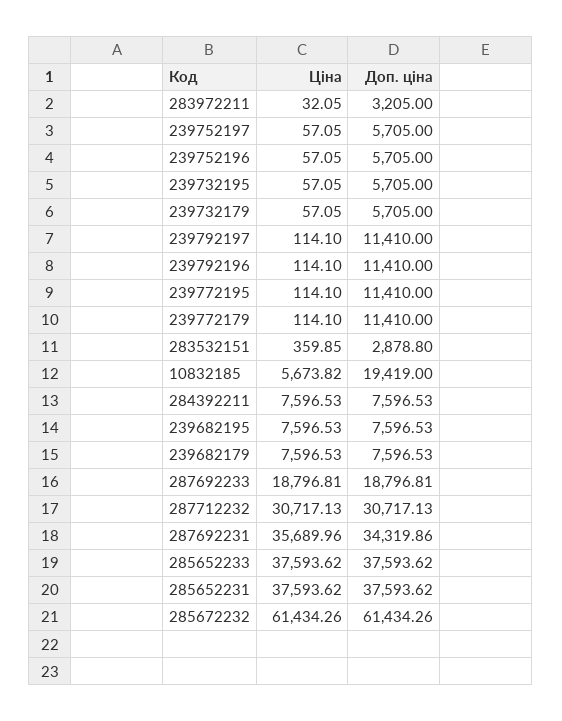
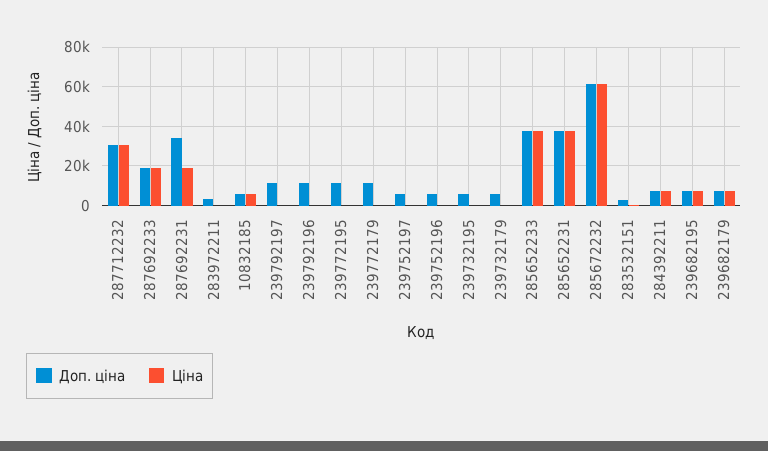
Доп. ціна, 10832185: 19419 -> 5000
Ціна, 287692231: 35689.96 -> 20000

